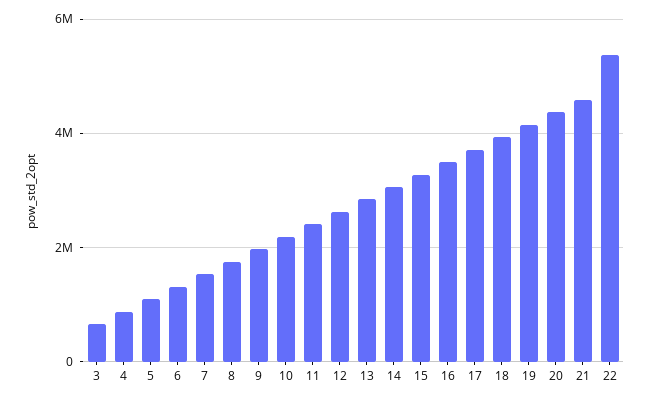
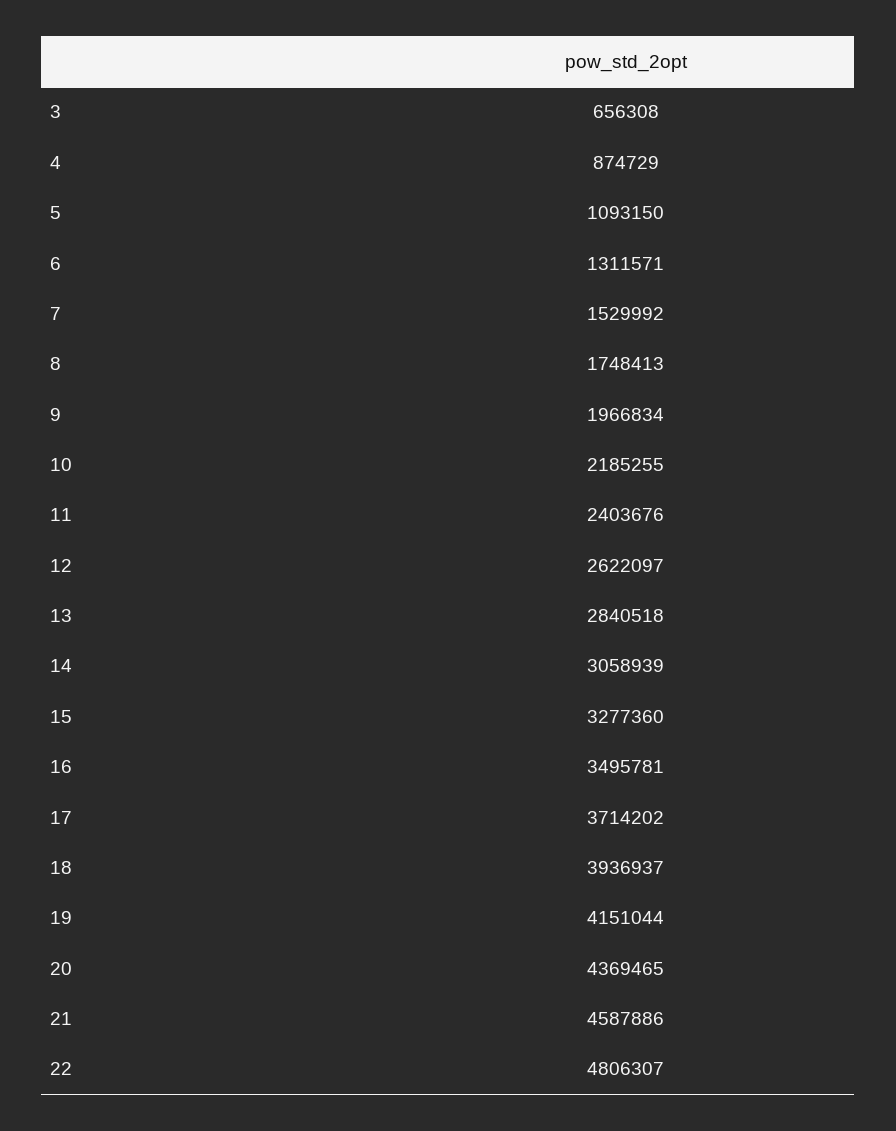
22: 5400000 -> 4806307

